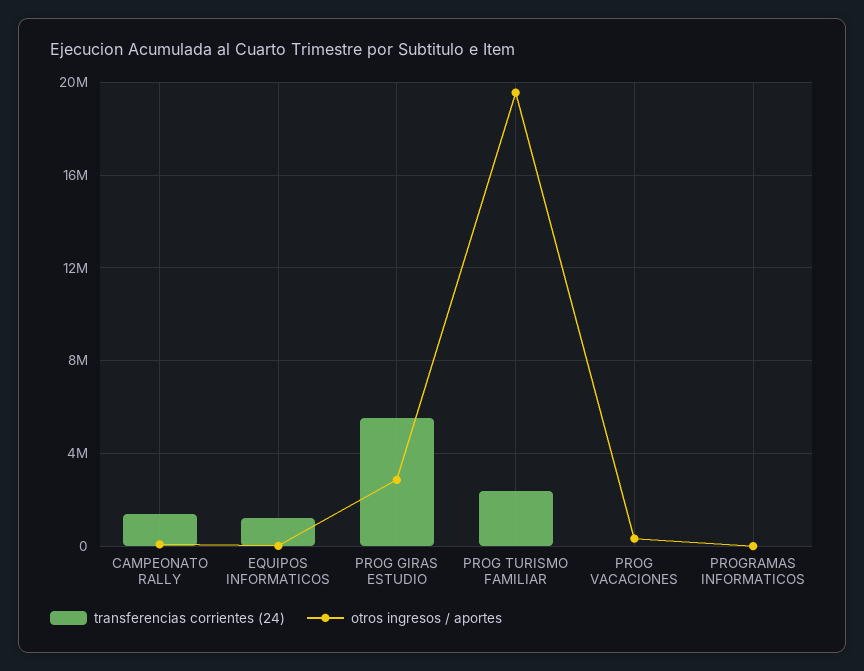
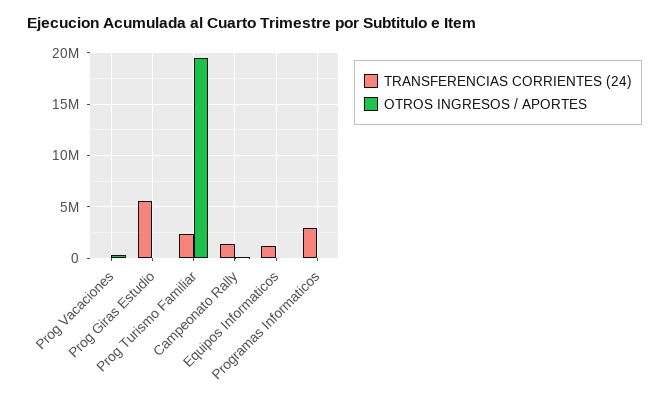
otros ingresos / aportes, PROG GIRAS ESTUDIO: 3000000 -> 0
transferencias corrientes (24), PROGRAMAS INFORMATICOS: 0 -> 3000000

